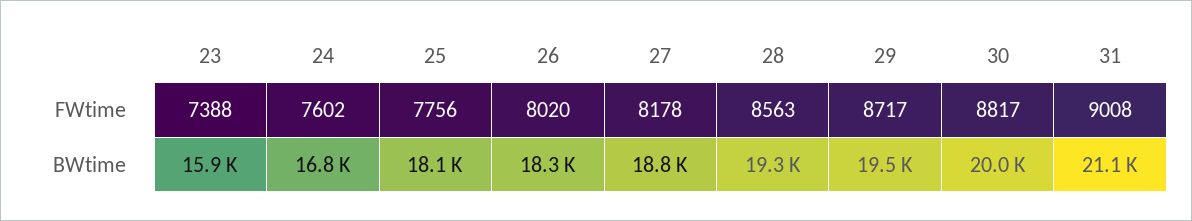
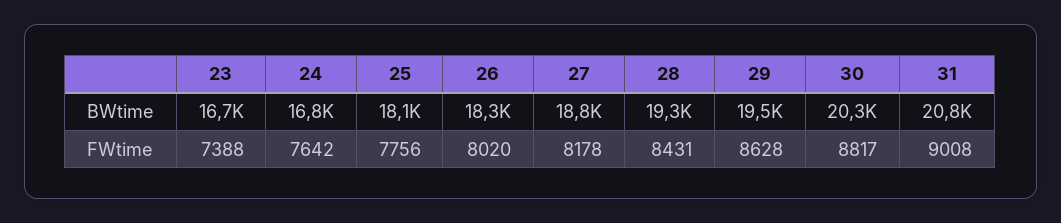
24, FWtime: 7602 -> 7642
28, FWtime: 8563 -> 8431
29, FWtime: 8717 -> 8628
23, BWtime: 15900 -> 16700
30, BWtime: 20000 -> 20300
31, BWtime: 21100 -> 20800

